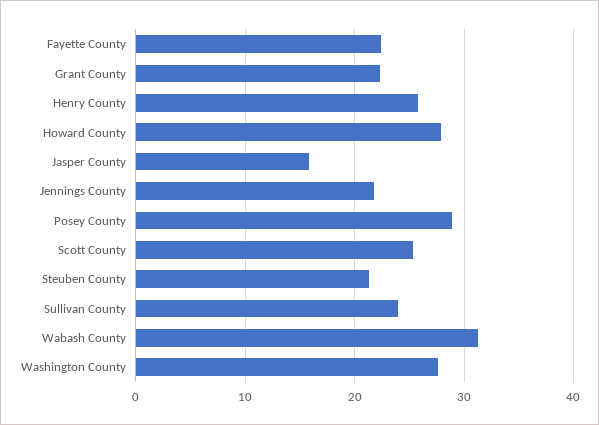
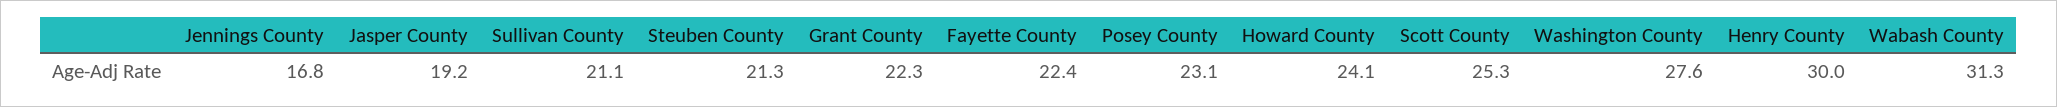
Henry County: 26 -> 30
Howard County: 28 -> 24.1
Jasper County: 16 -> 19.2
Jennings County: 22 -> 16.8
Posey County: 29 -> 23.1
Sullivan County: 24 -> 21.1

